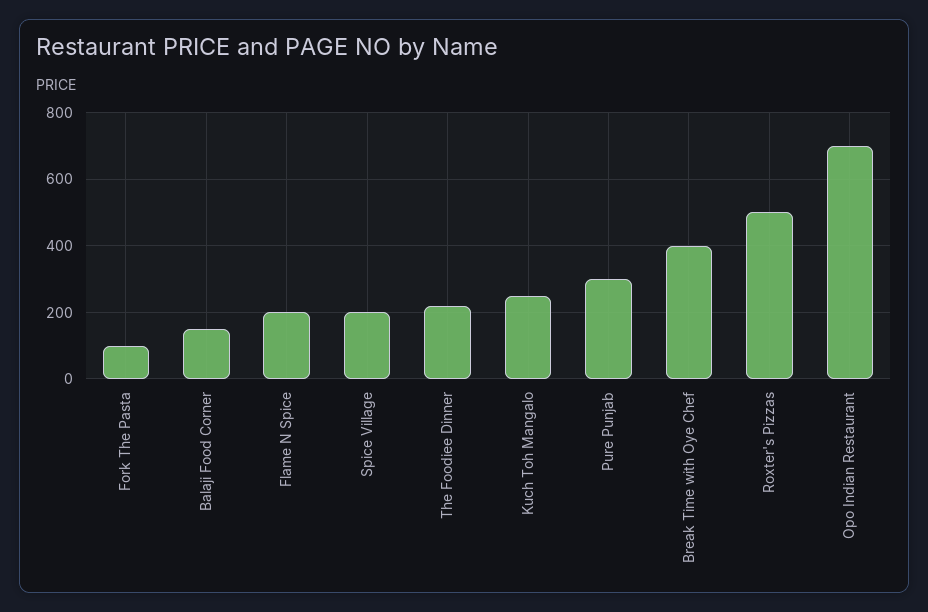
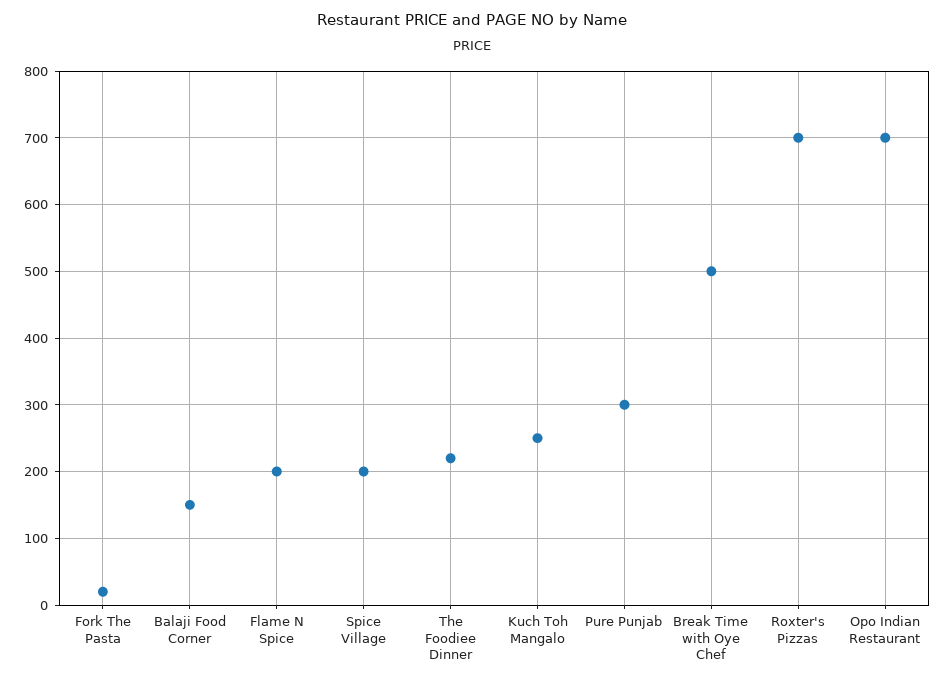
Fork The Pasta: 100 -> 20
Break Time with Oye Chef: 400 -> 500
Roxter's Pizzas: 500 -> 700

